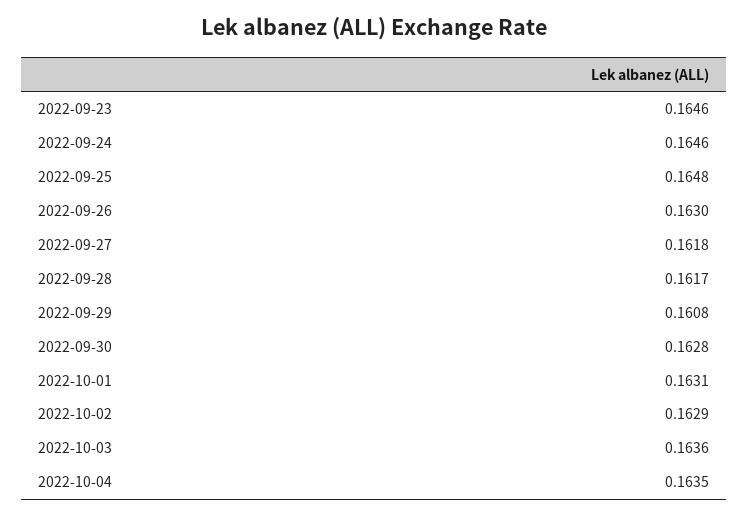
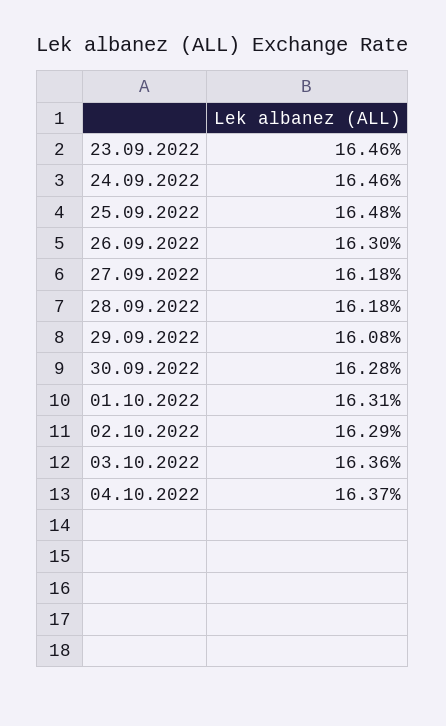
2022-09-28: 0.1617 -> 0.1618
2022-10-04: 0.1635 -> 0.1637

